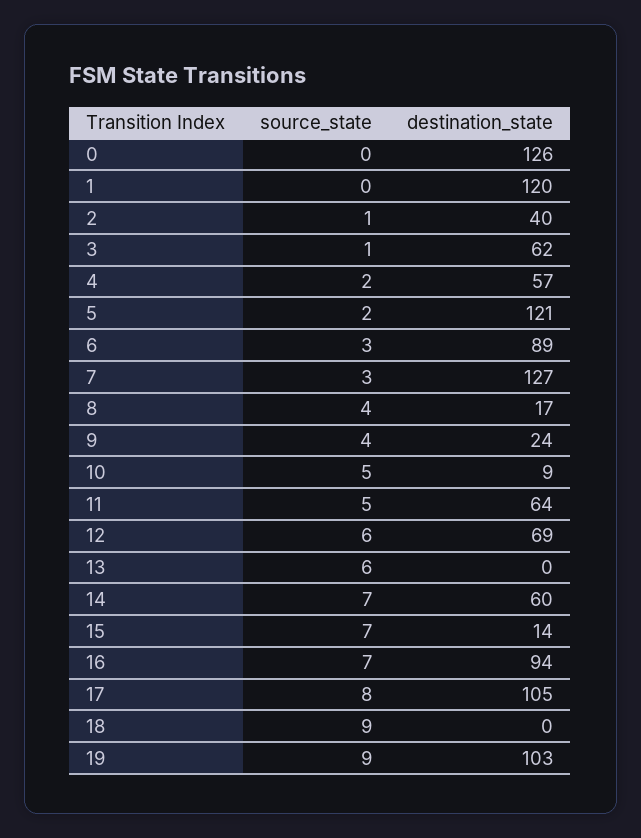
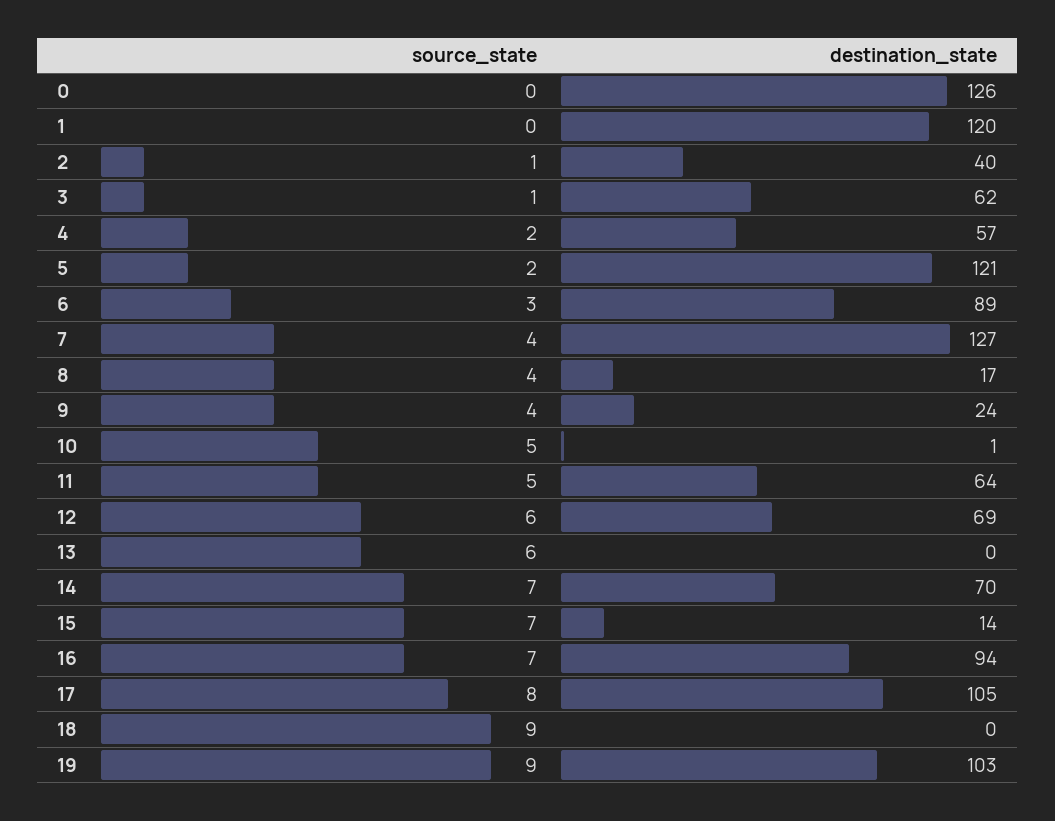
source_state, 7: 3 -> 4
destination_state, 10: 9 -> 1
destination_state, 14: 60 -> 70

